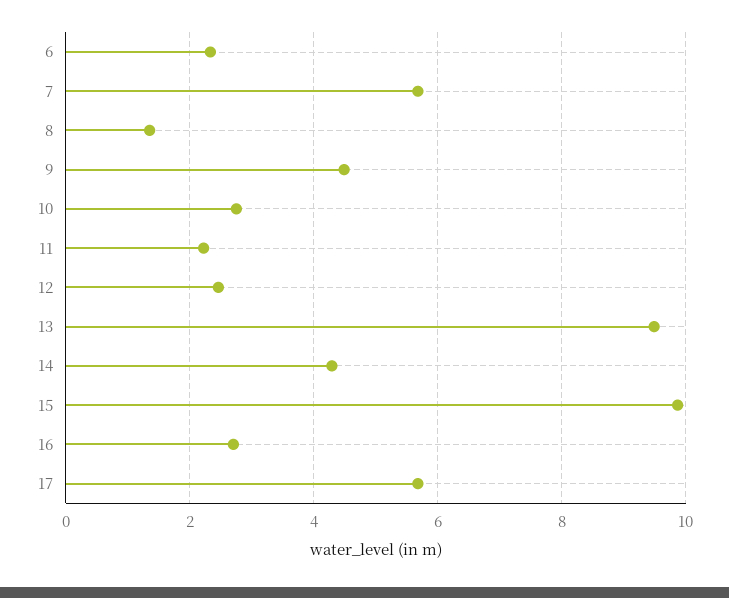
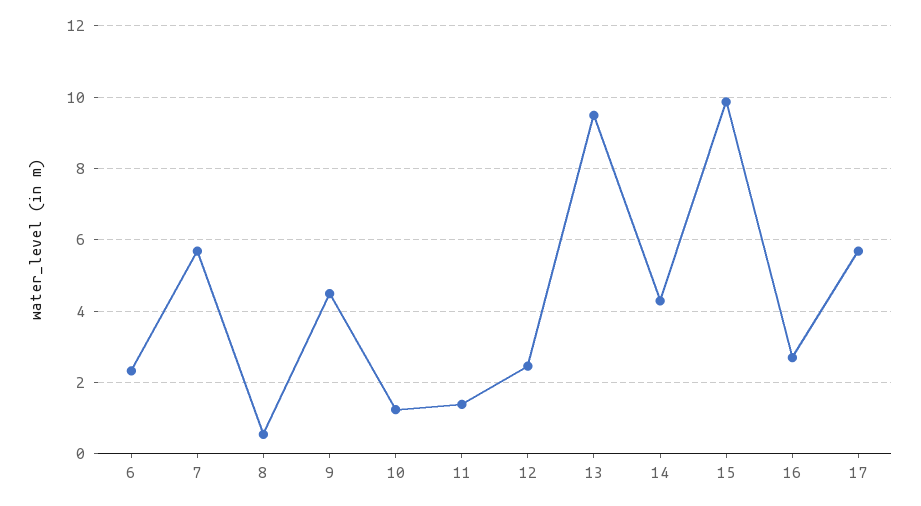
8: 1.4 -> 0.6
10: 2.8 -> 1.2
11: 2.2 -> 1.4

